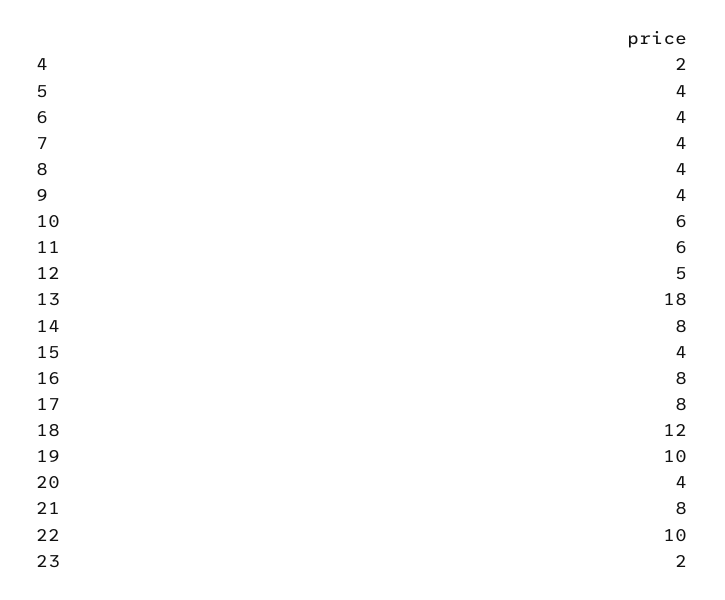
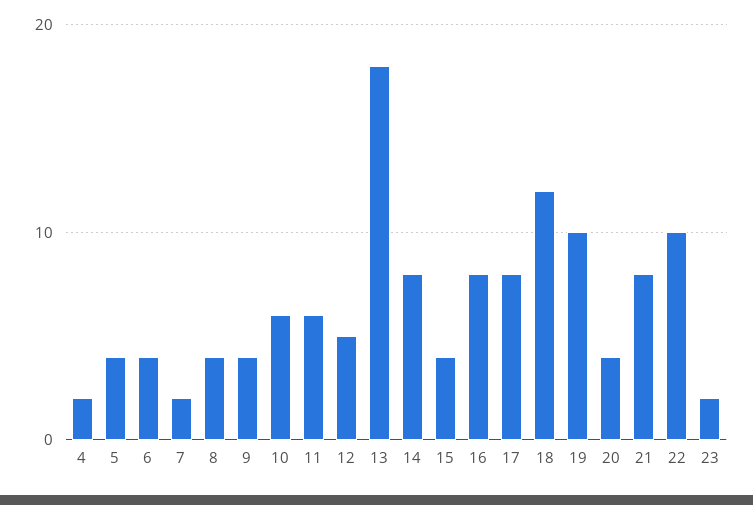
7: 4 -> 2

